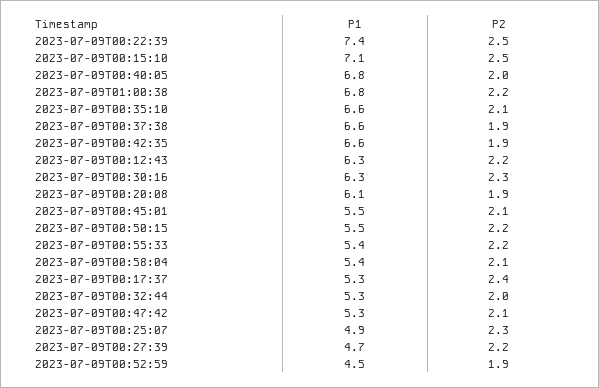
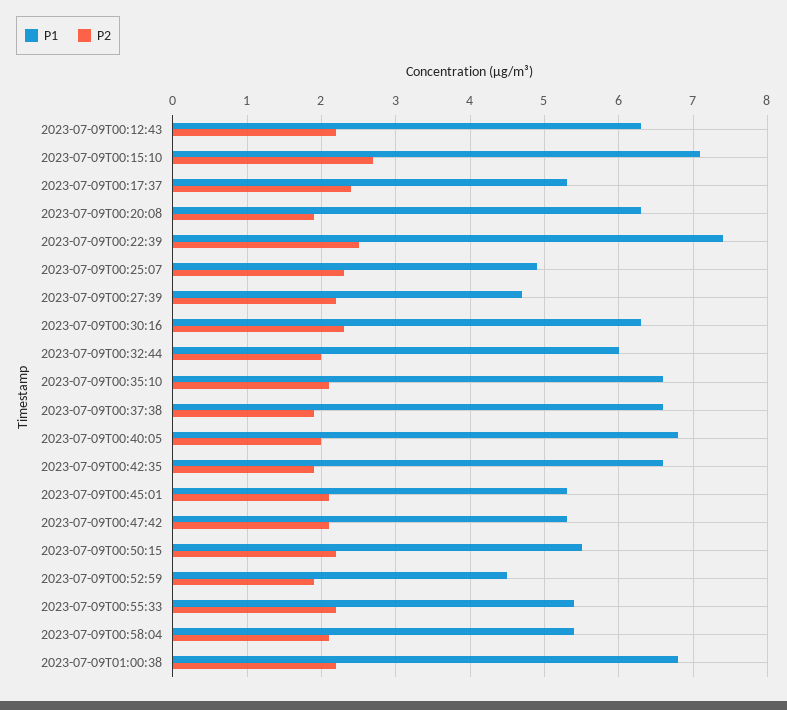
P2, 2023-07-09T00:15:10: 2.5 -> 2.7
P1, 2023-07-09T00:20:08: 6.1 -> 6.3
P1, 2023-07-09T00:45:01: 5.5 -> 5.3
P1, 2023-07-09T00:32:44: 5.3 -> 6

